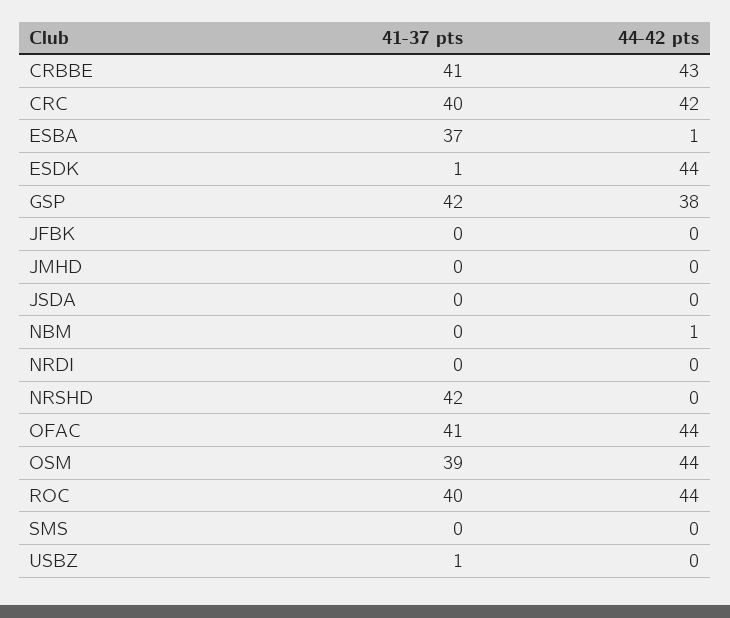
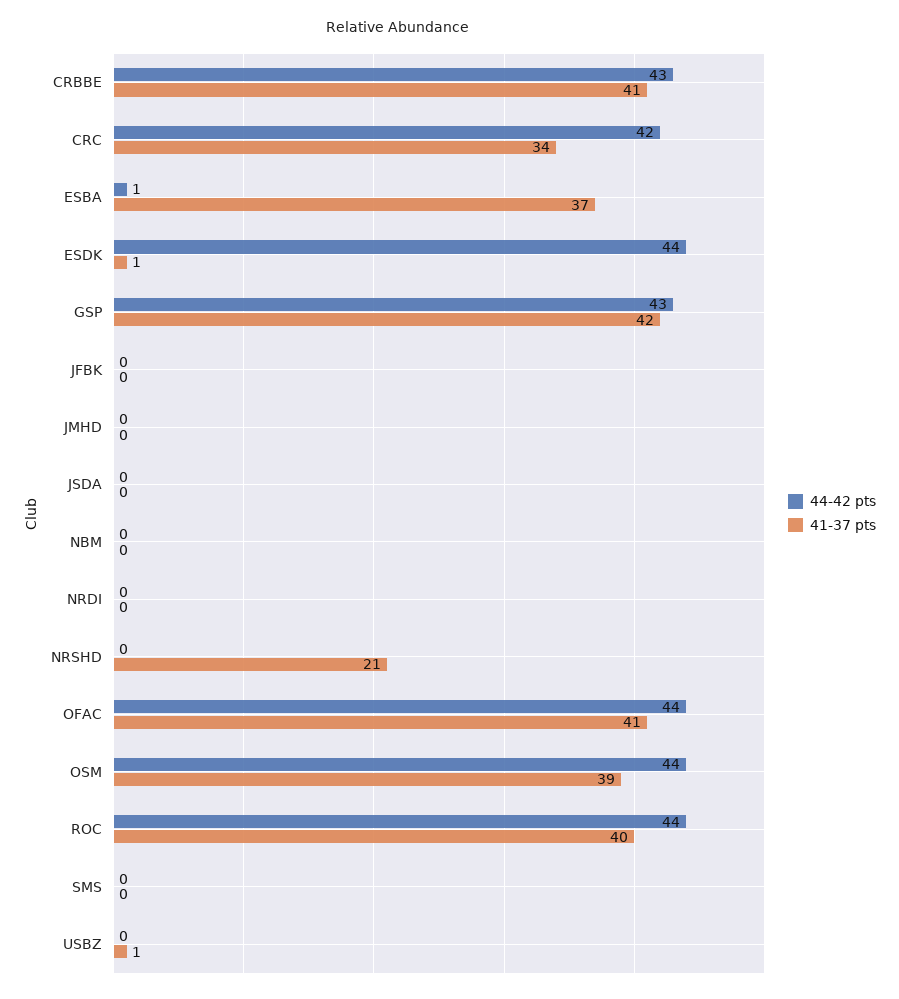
41-37 pts, CRC: 40 -> 34
44-42 pts, GSP: 38 -> 43
44-42 pts, NBM: 1 -> 0
41-37 pts, NRSHD: 42 -> 21

